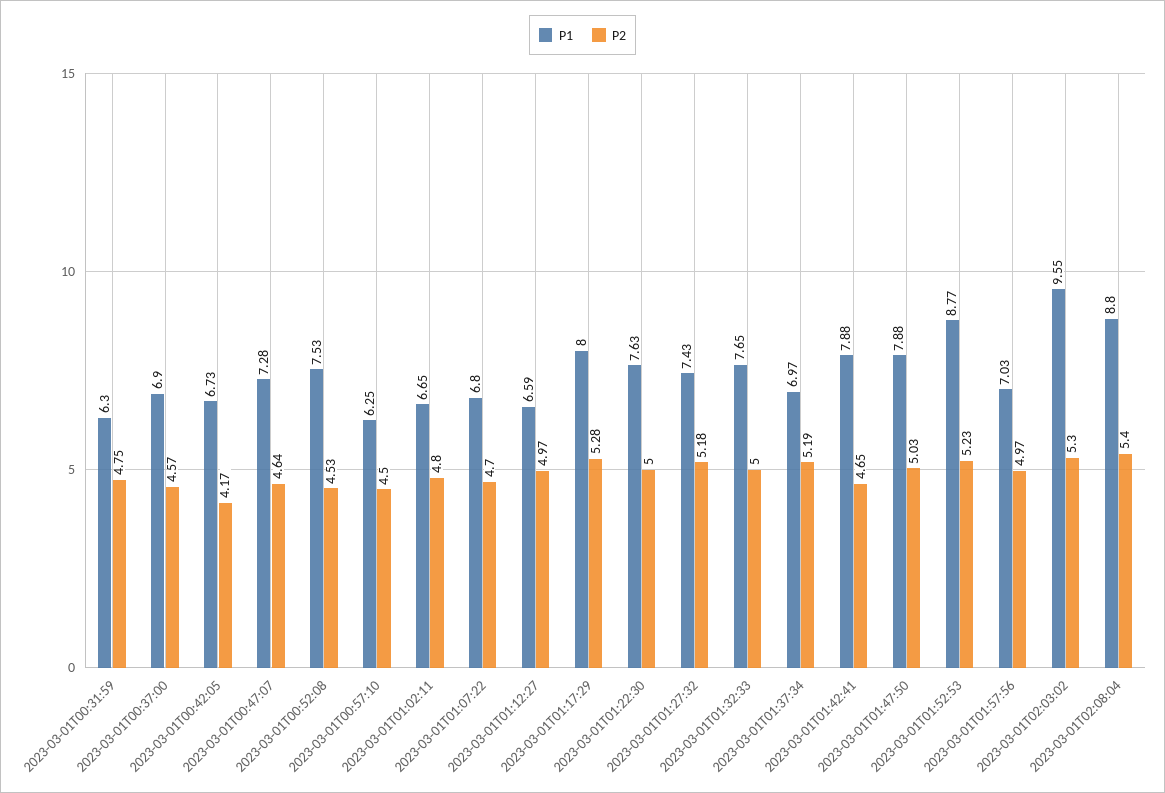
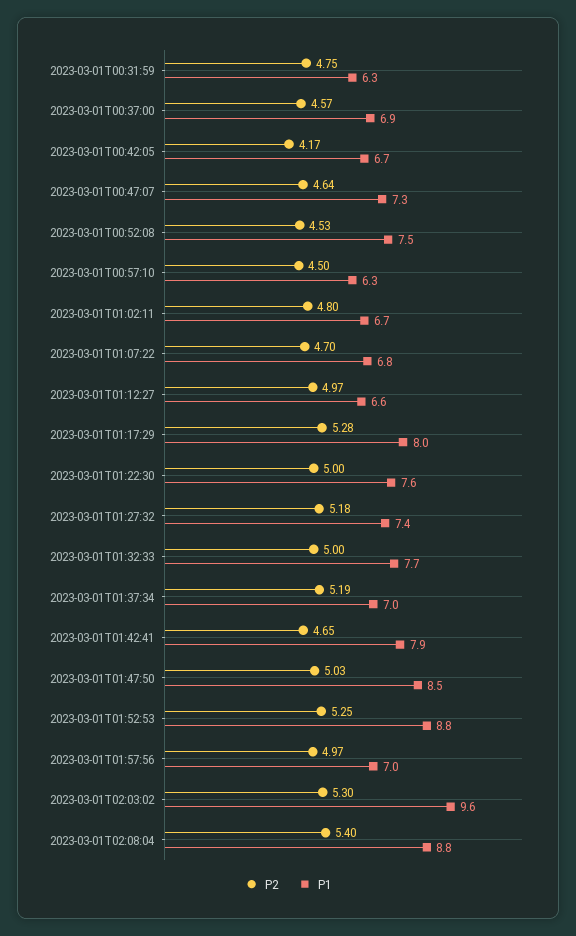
P1, 2023-03-01T01:47:50: 7.88 -> 8.5
P2, 2023-03-01T01:52:53: 5.23 -> 5.25

